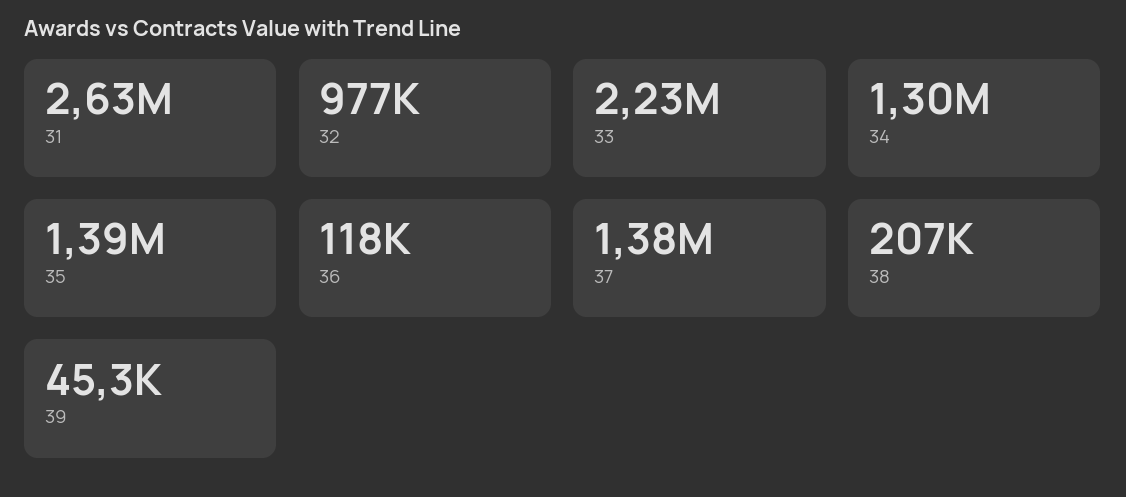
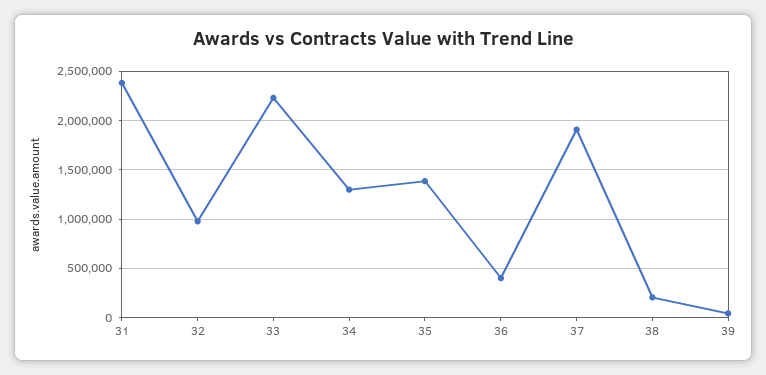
31: 2630000 -> 2400000
36: 118000 -> 400000
37: 1380000 -> 1900000

